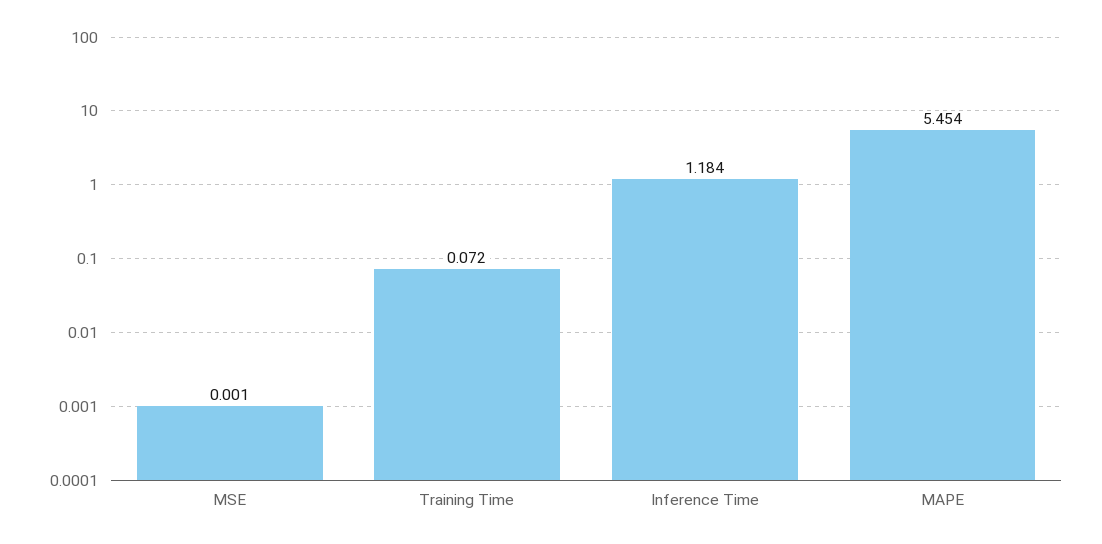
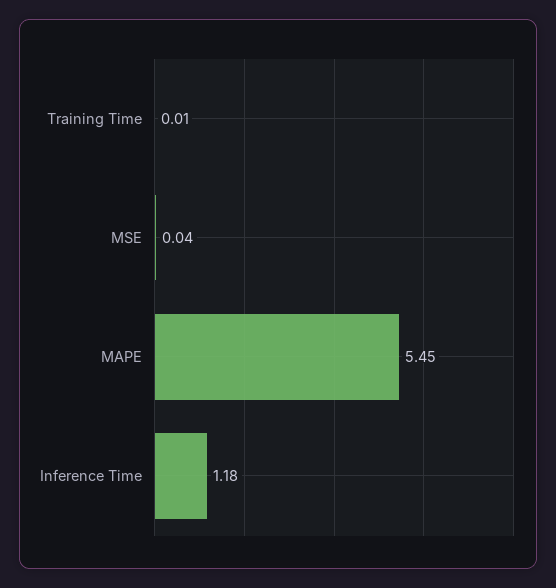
MSE: 0.001 -> 0.04
Training Time: 0.072 -> 0.01

